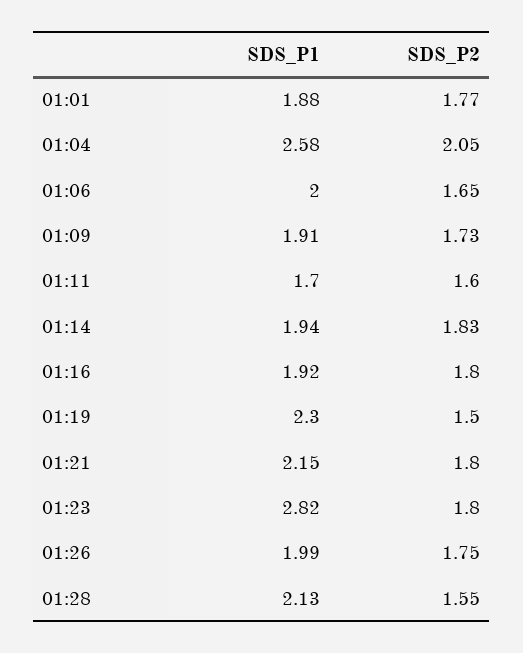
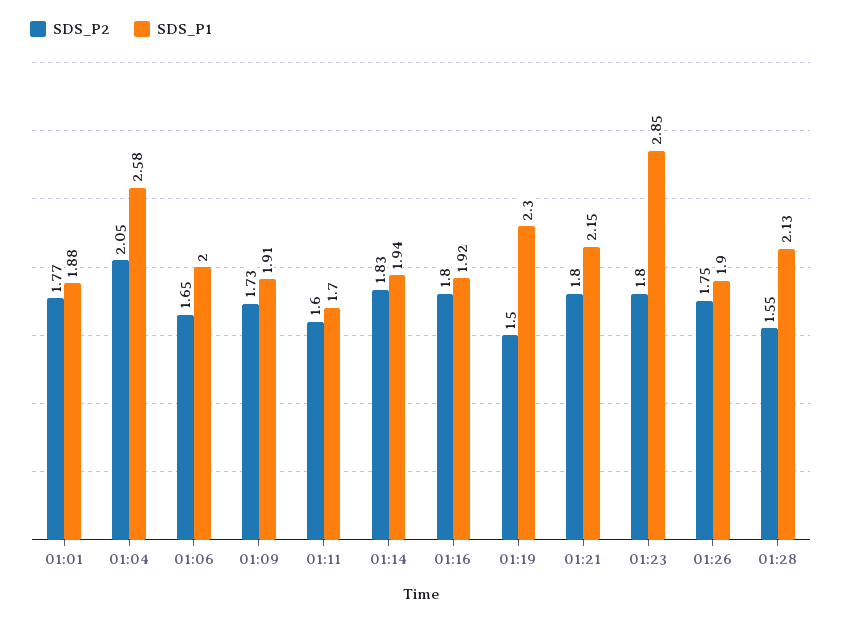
SDS_P1, 01:23: 2.82 -> 2.85
SDS_P1, 01:26: 1.99 -> 1.9

